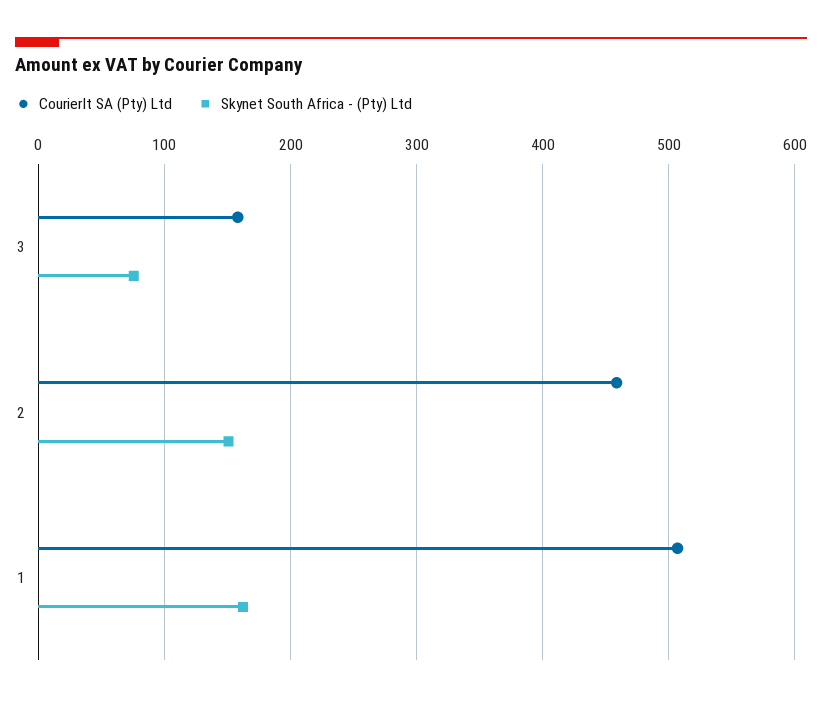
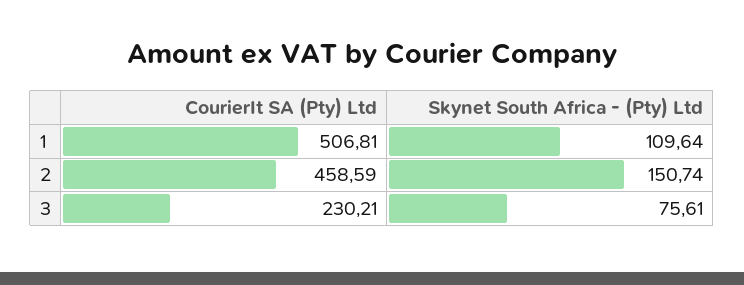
CourierIt SA (Pty) Ltd, 3: 160 -> 230.21
Skynet South Africa - (Pty) Ltd, 1: 160 -> 109.64

